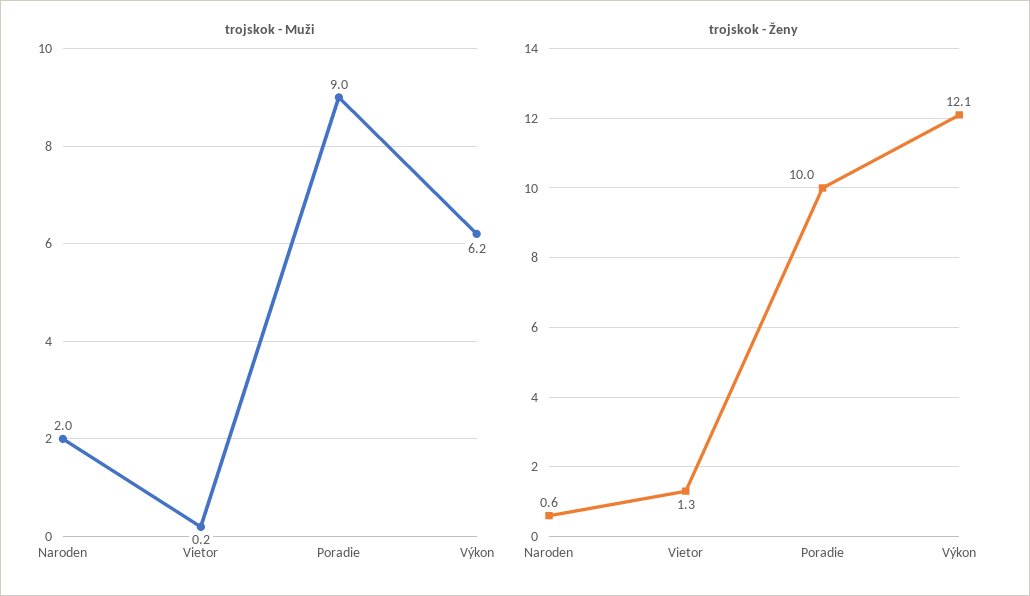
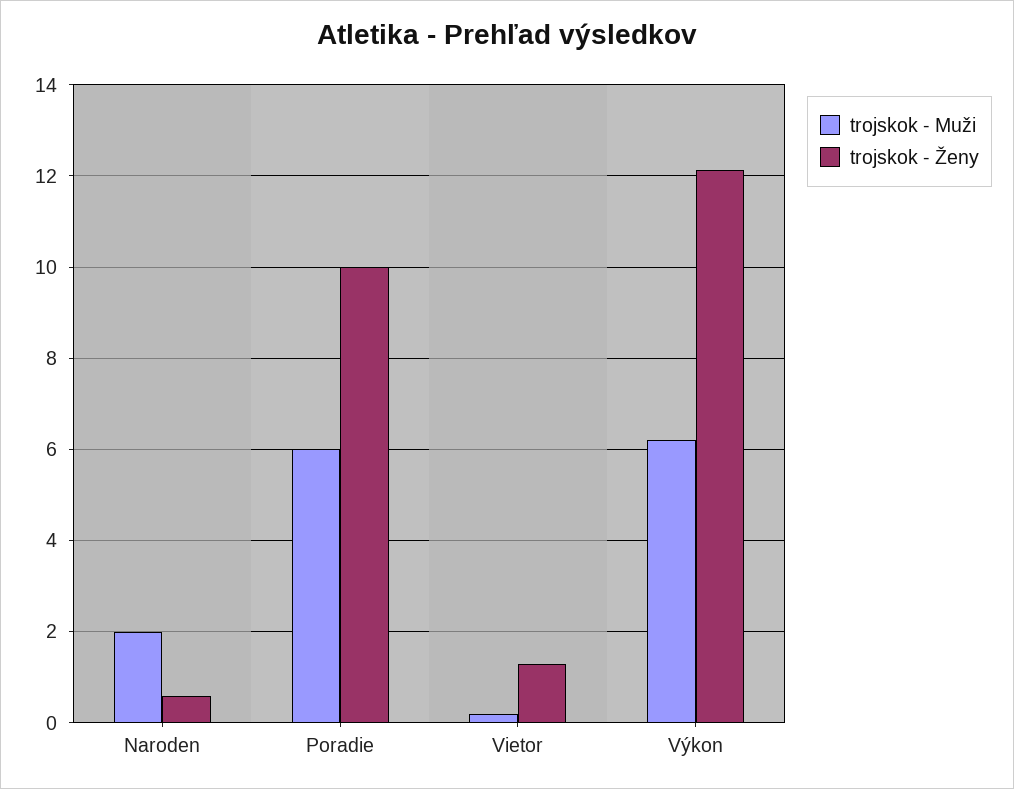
trojskok - Muži, Poradie: 9 -> 6

